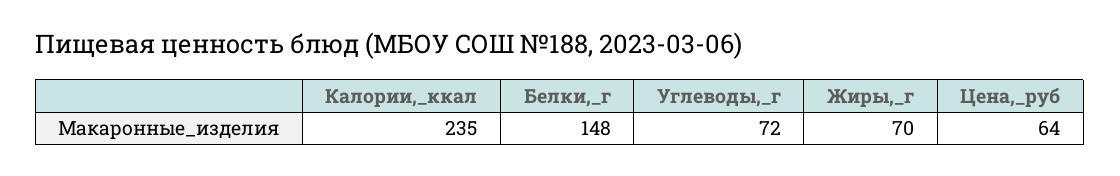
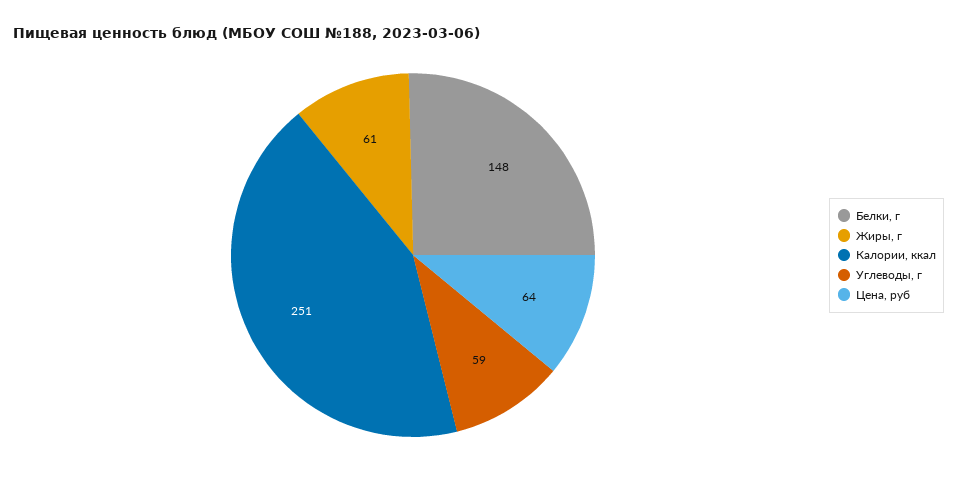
Калории,_ккал: 235 -> 251
Углеводы,_г: 72 -> 59
Жиры,_г: 70 -> 61

